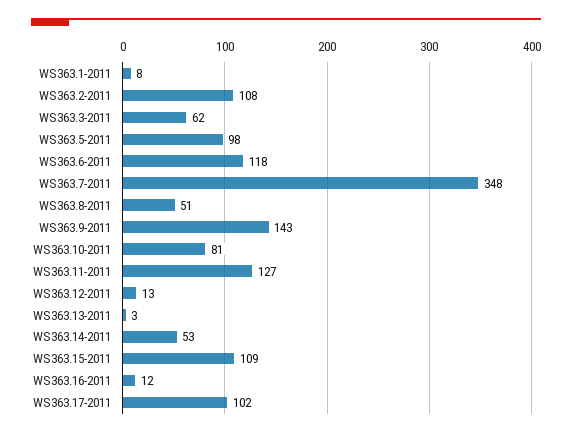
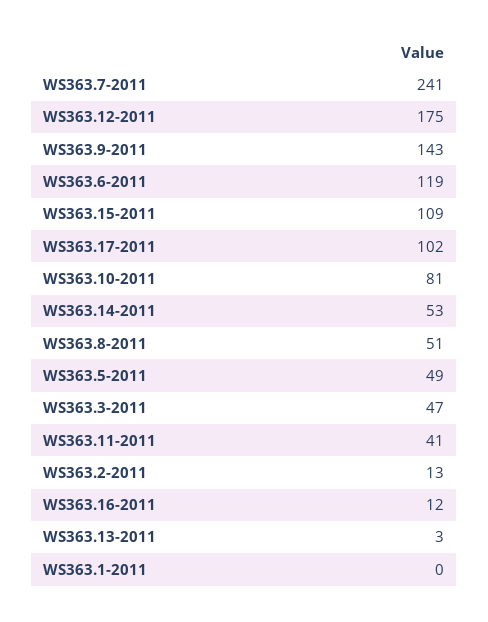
WS363.1-2011: 8 -> 0
WS363.2-2011: 108 -> 13
WS363.3-2011: 62 -> 47
WS363.5-2011: 98 -> 49
WS363.6-2011: 118 -> 119
WS363.7-2011: 348 -> 241
WS363.11-2011: 127 -> 41
WS363.12-2011: 13 -> 175

